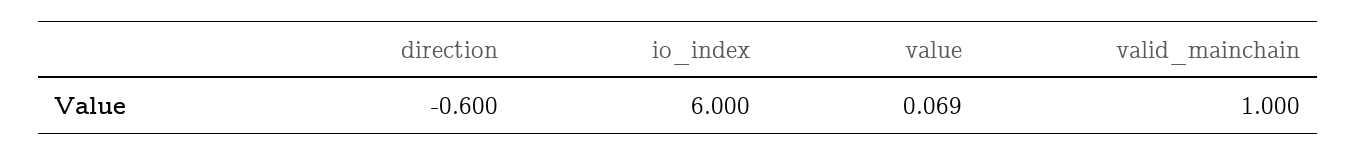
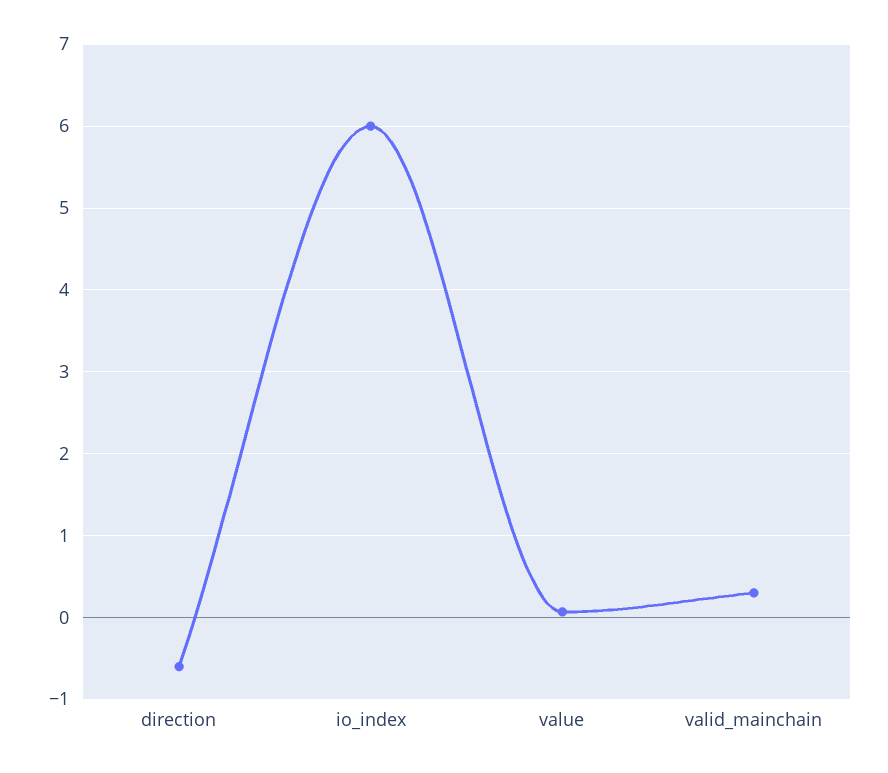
valid_mainchain: 1 -> 0.3

